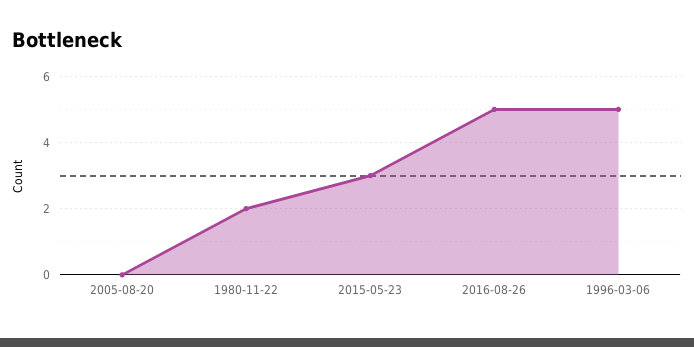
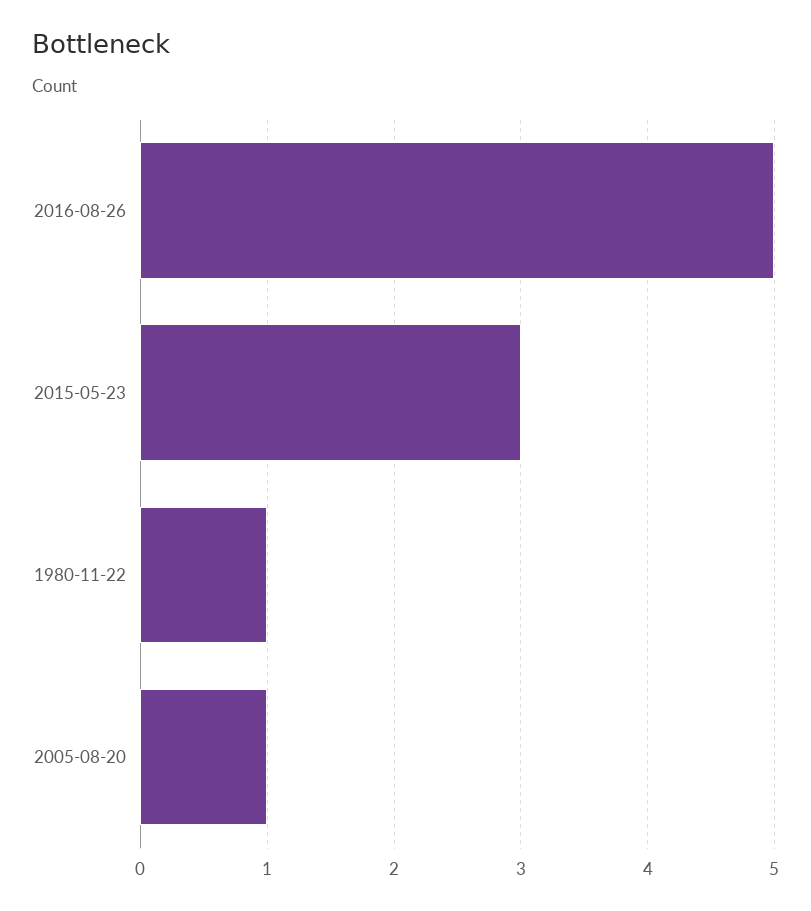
2005-08-20: 0 -> 1
1980-11-22: 2 -> 1
1996-03-06: 5 -> none

